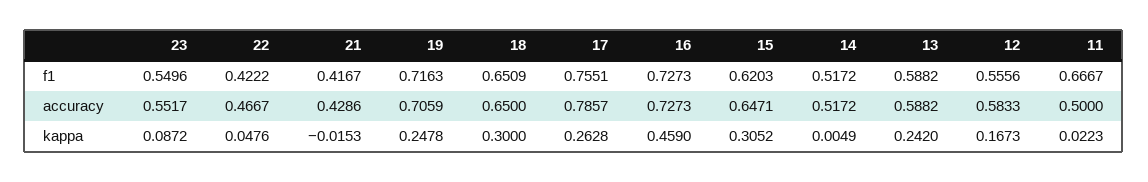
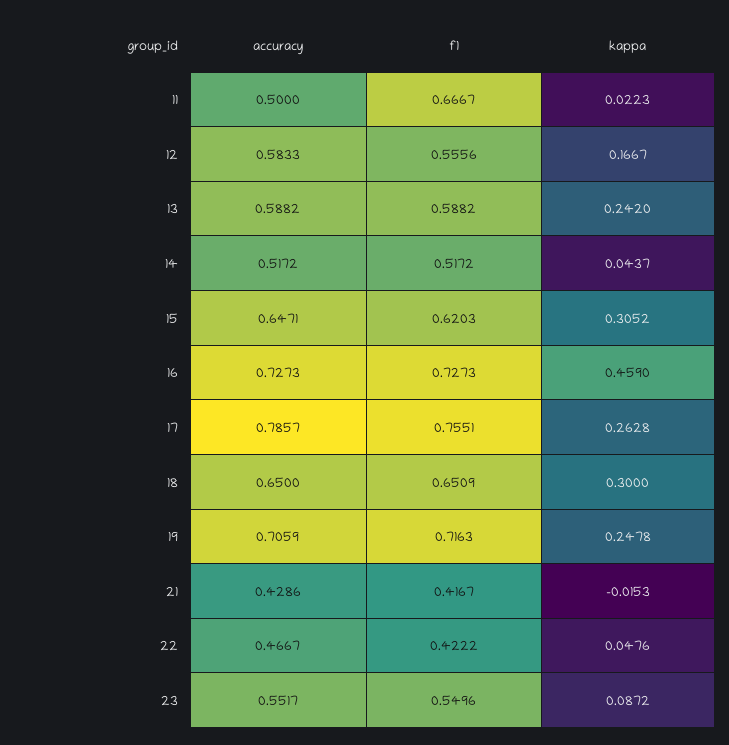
14, kappa: 0.0049 -> 0.0437
12, kappa: 0.1673 -> 0.1667

